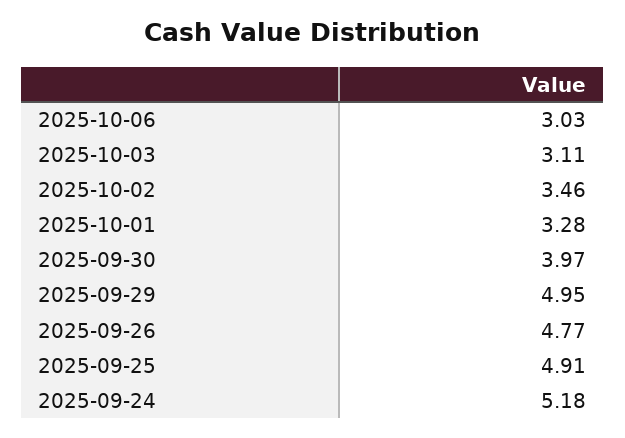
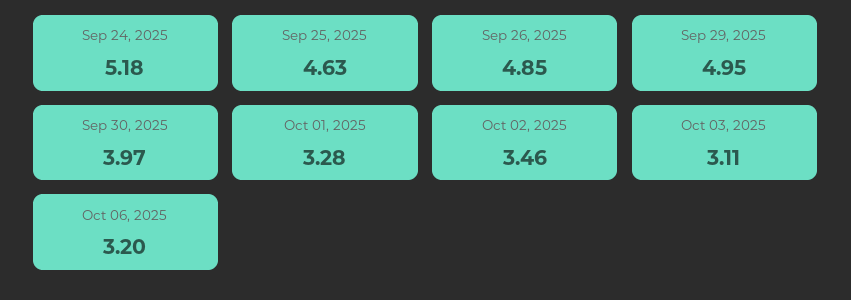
2025-10-06: 3.03 -> 3.2
2025-09-26: 4.77 -> 4.85
2025-09-25: 4.91 -> 4.63

